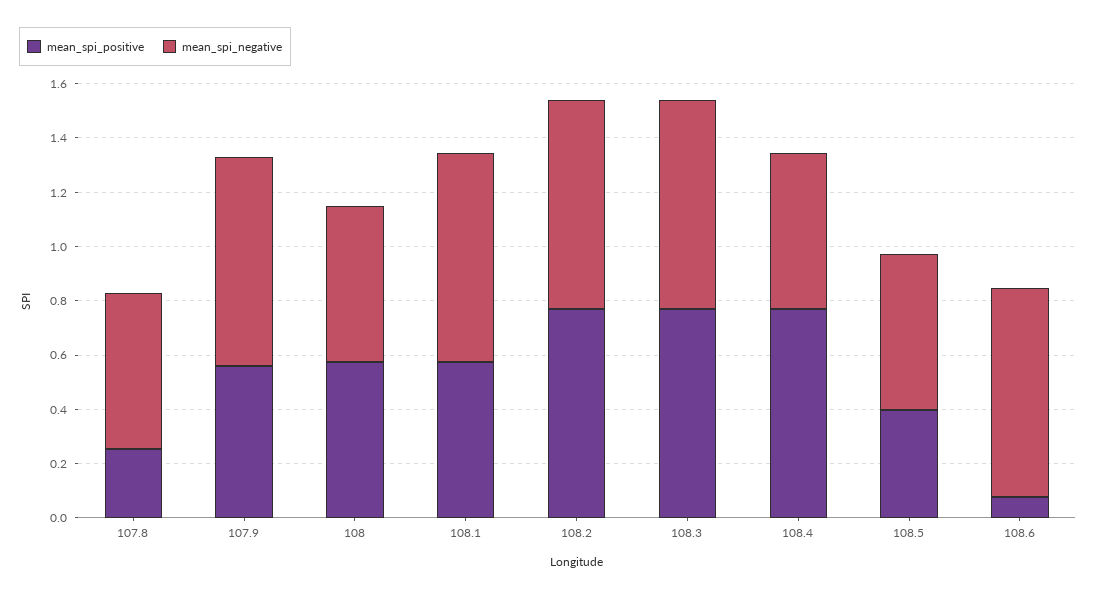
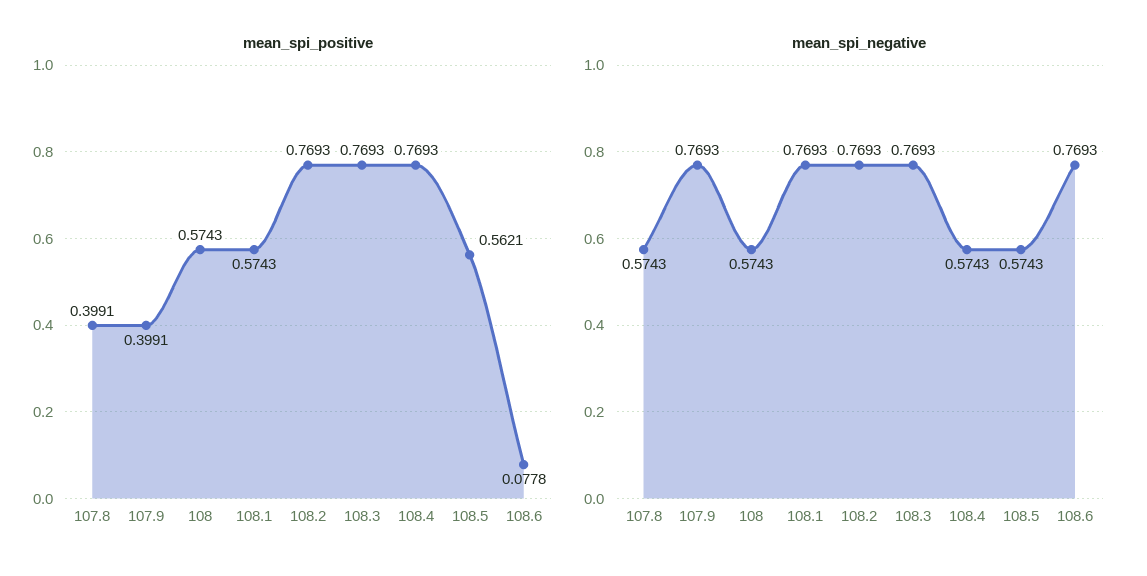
mean_spi_positive, 107.8: 0.25 -> 0.3991
mean_spi_positive, 107.9: 0.55 -> 0.3991
mean_spi_positive, 108.5: 0.4 -> 0.5621

